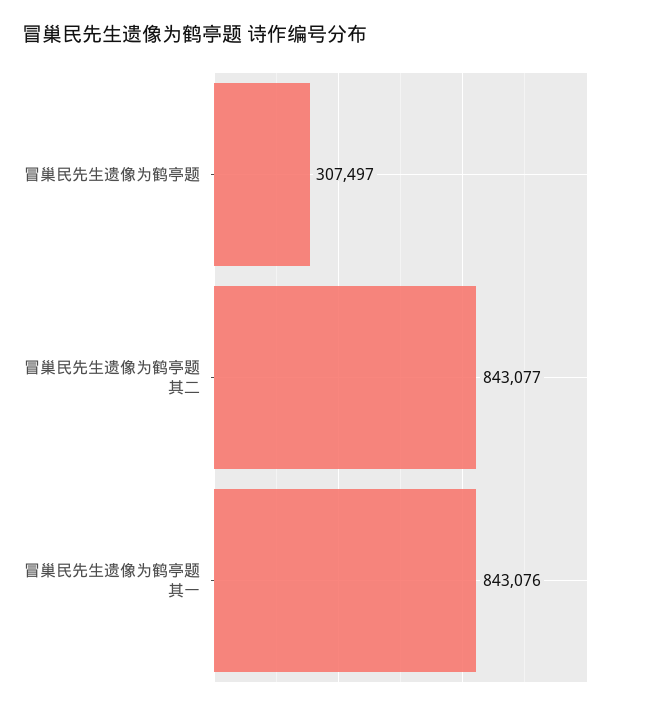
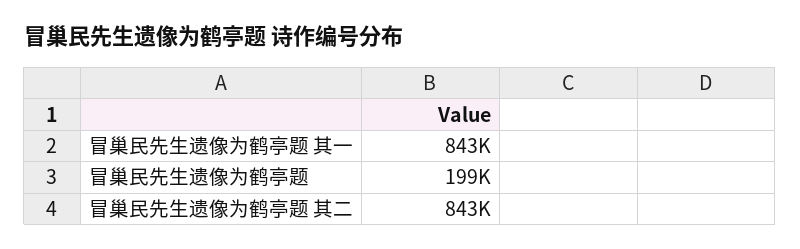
冒巢民先生遗像为鹤亭题: 307497 -> 199000

